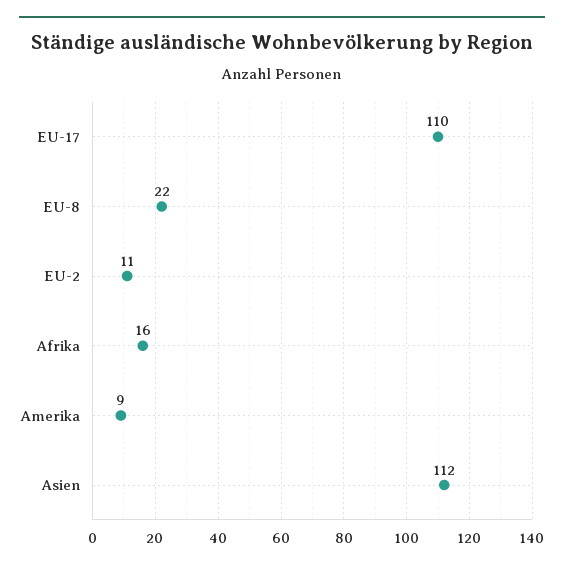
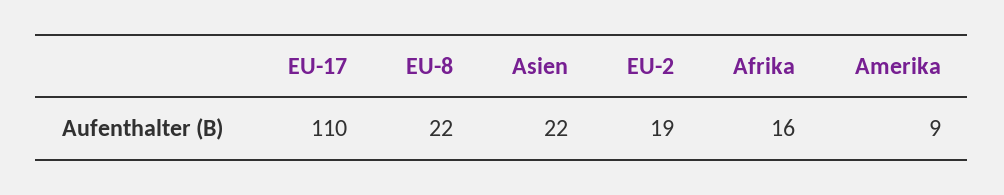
EU-2: 11 -> 19
Asien: 112 -> 22

